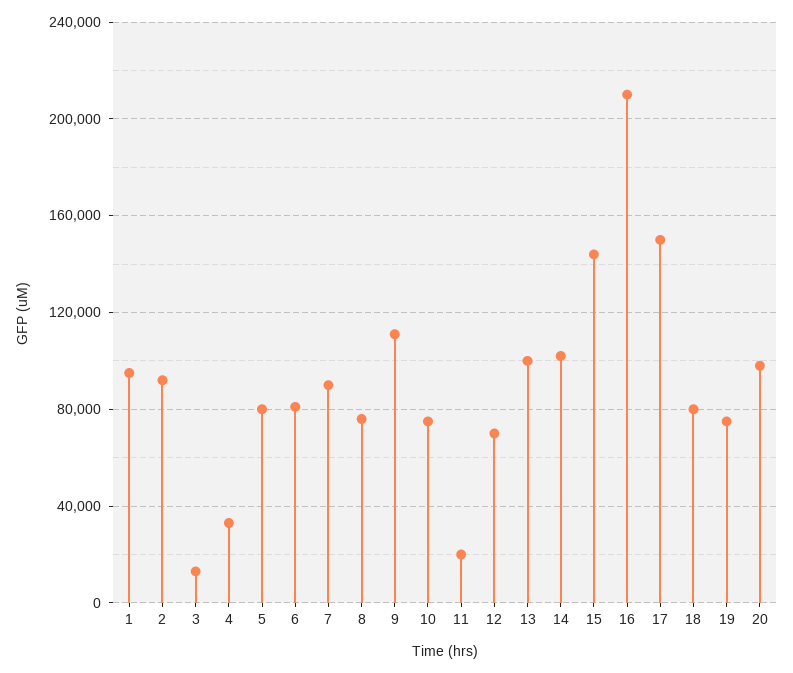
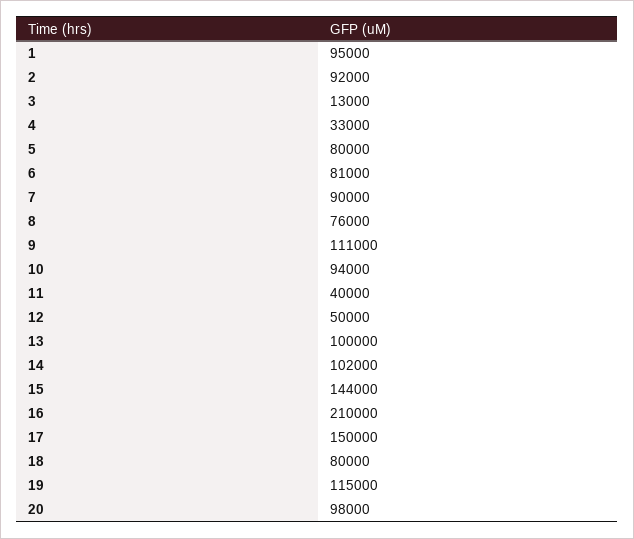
10: 75000 -> 94000
11: 20000 -> 40000
12: 70000 -> 50000
19: 75000 -> 115000

